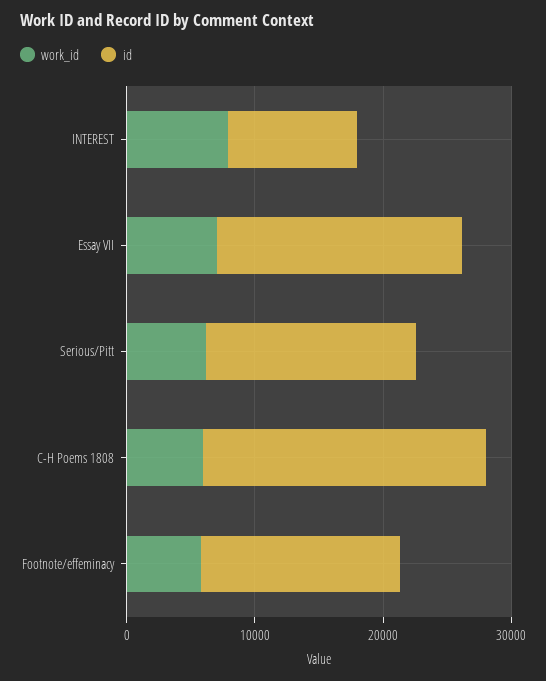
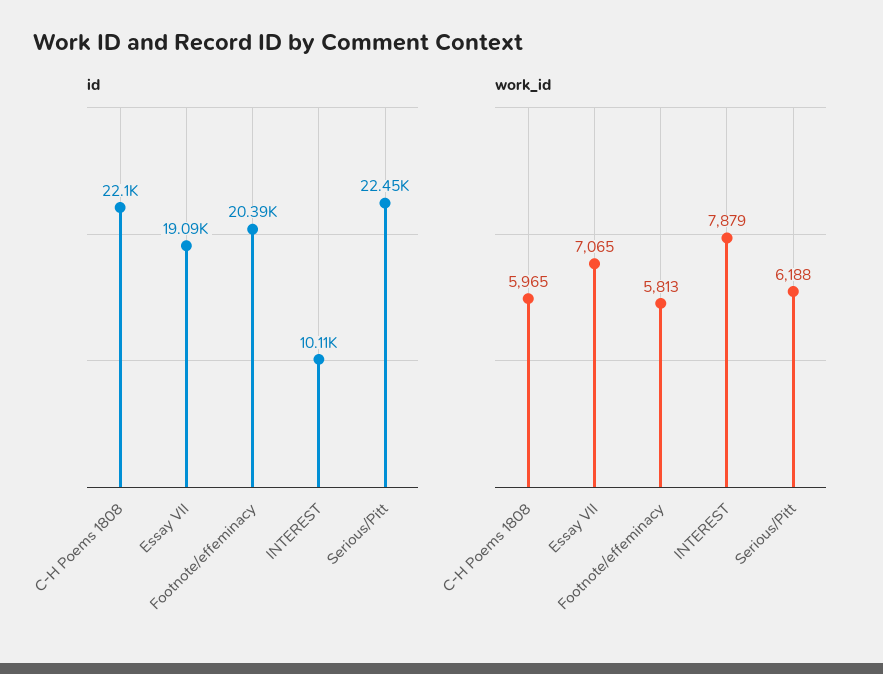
id, Serious/Pitt: 16000 -> 22450
id, Footnote/effeminacy: 16000 -> 20390

